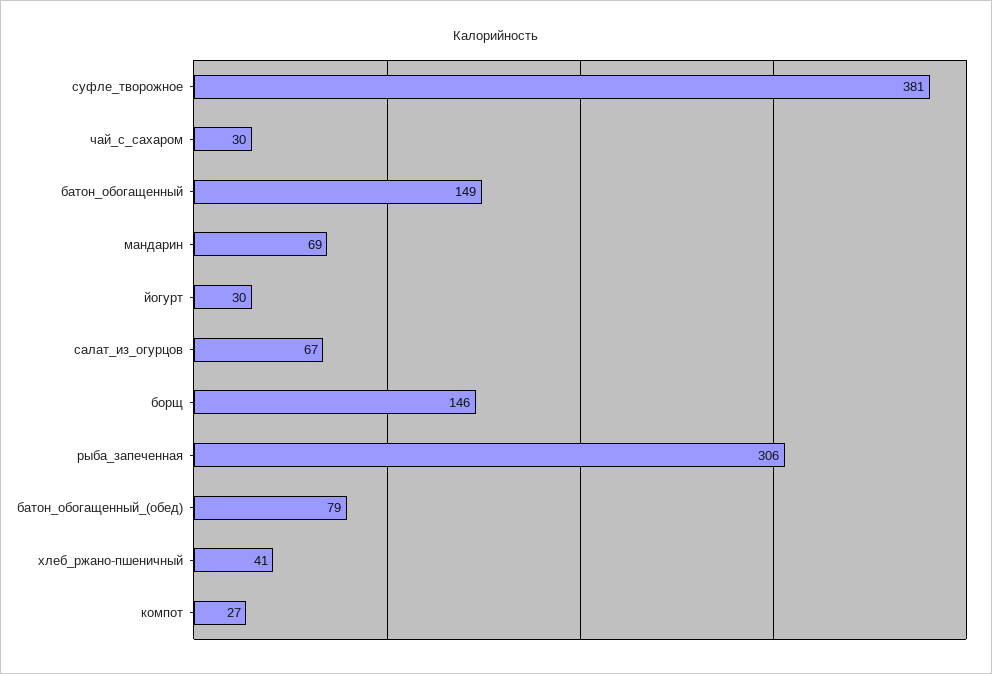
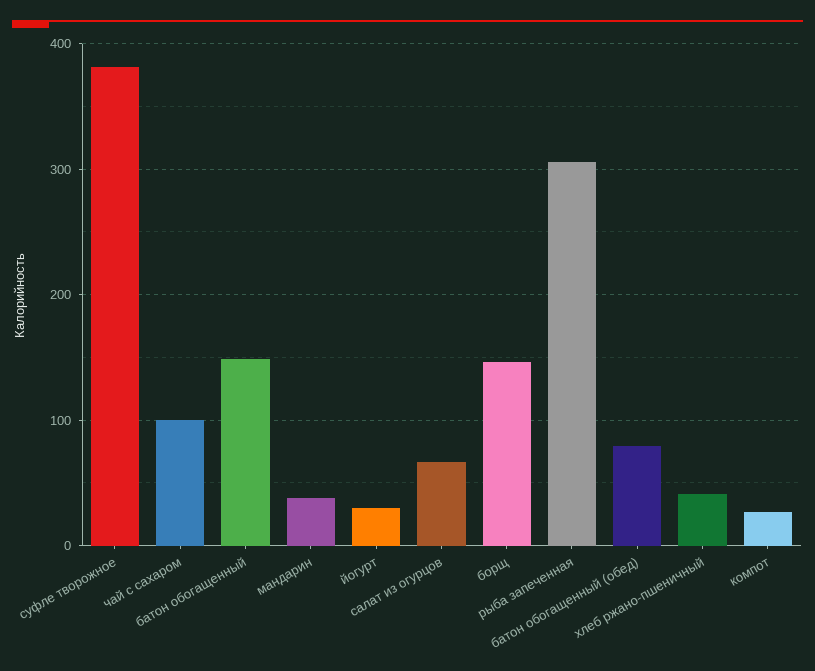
чай_с_сахаром: 30 -> 100
мандарин: 69 -> 40

